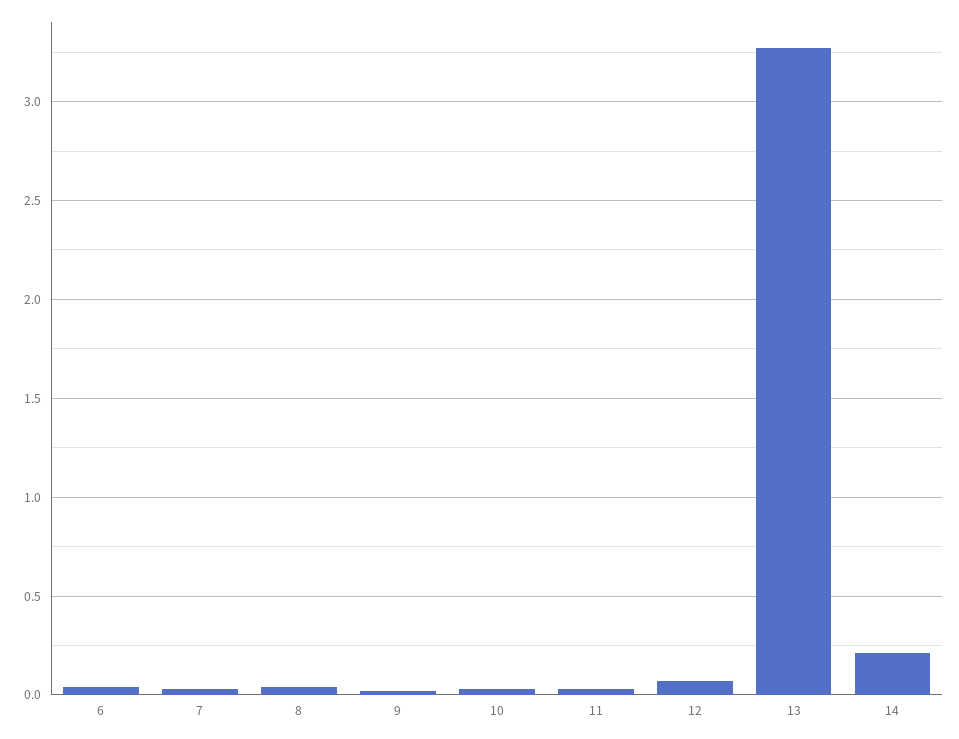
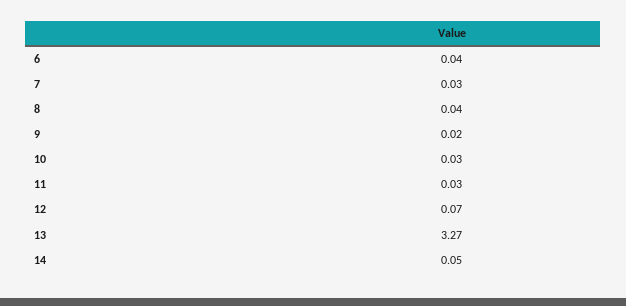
14: 0.2 -> 0.05

